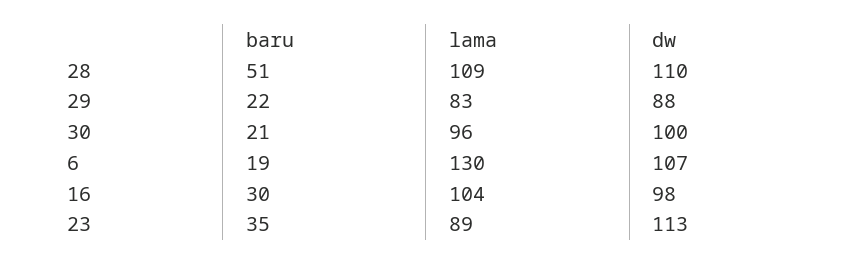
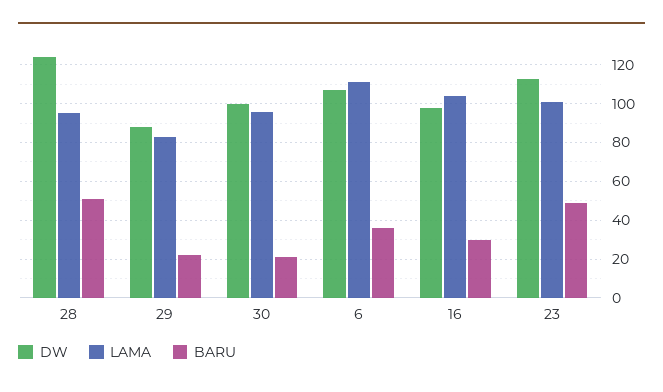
lama, 28: 109 -> 95
dw, 28: 110 -> 125
baru, 6: 19 -> 35
lama, 6: 130 -> 110
baru, 23: 35 -> 50
lama, 23: 89 -> 100

